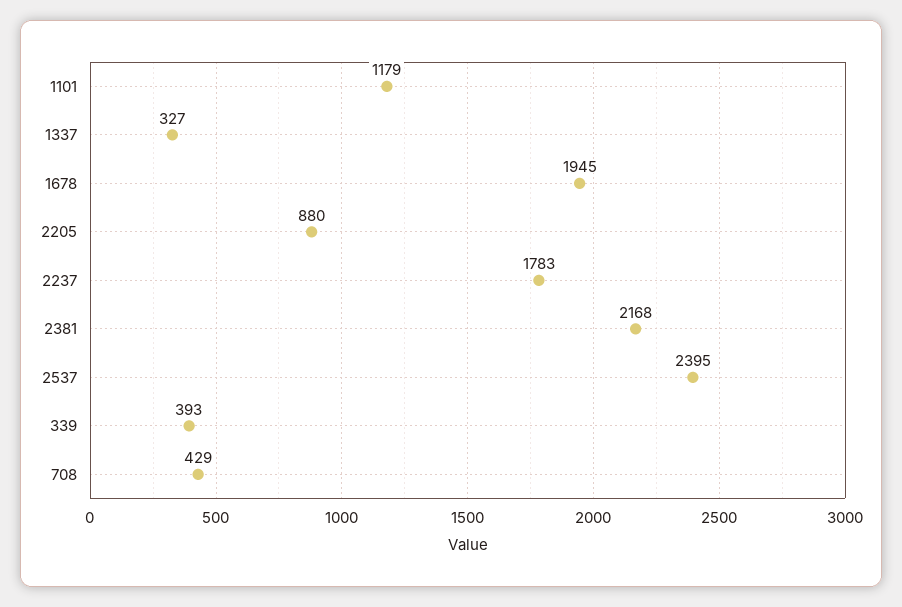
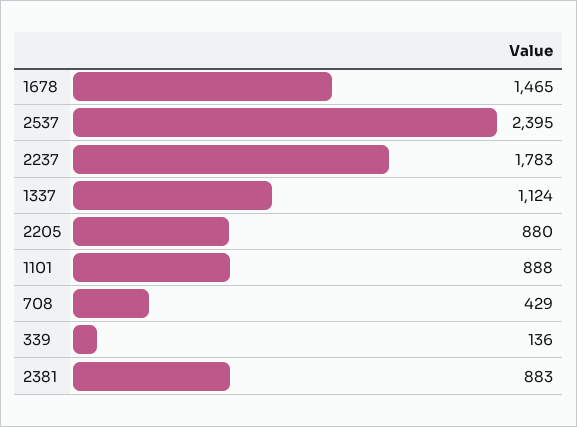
1101: 1179 -> 888
1337: 327 -> 1124
1678: 1945 -> 1465
2381: 2168 -> 883
339: 393 -> 136

